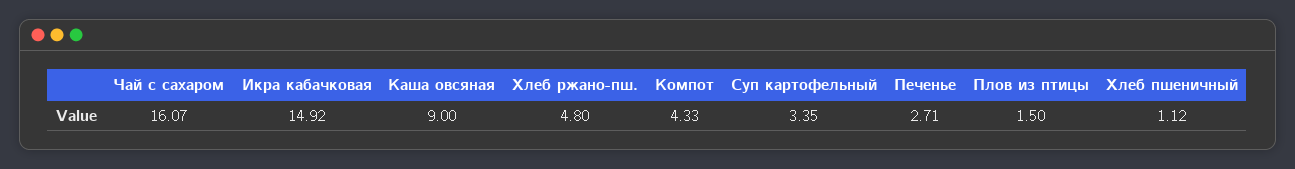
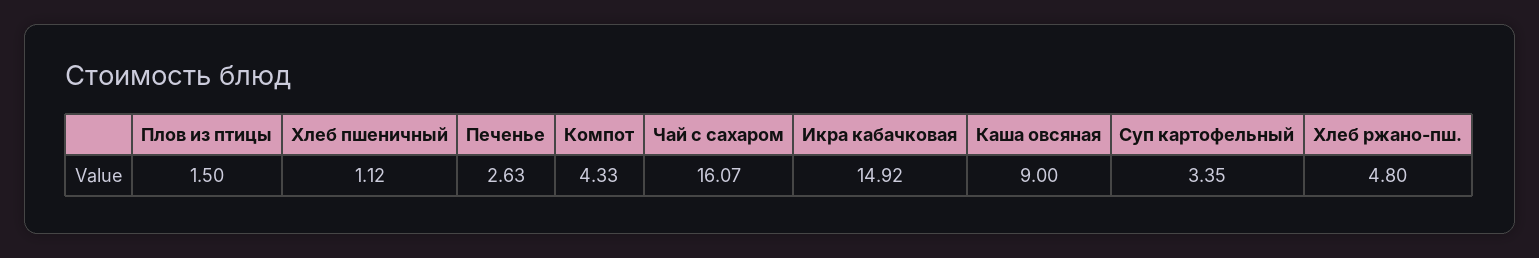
Печенье: 2.71 -> 2.63

